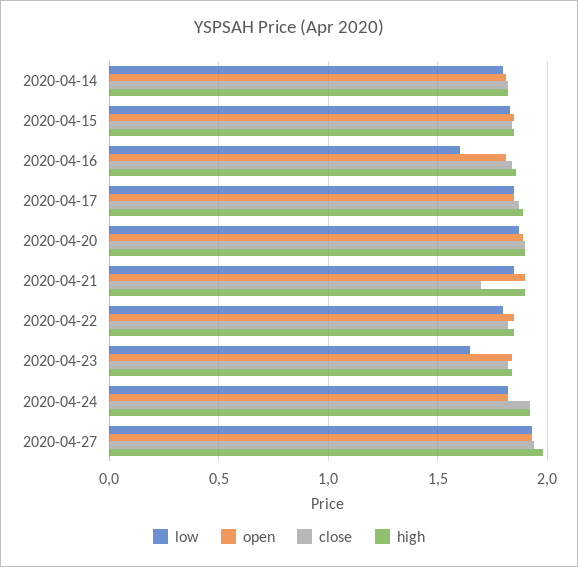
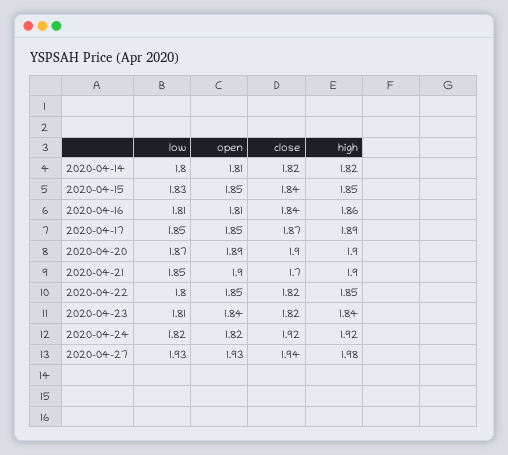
low, 2020-04-16: 1.6 -> 1.81
low, 2020-04-23: 1.65 -> 1.81

